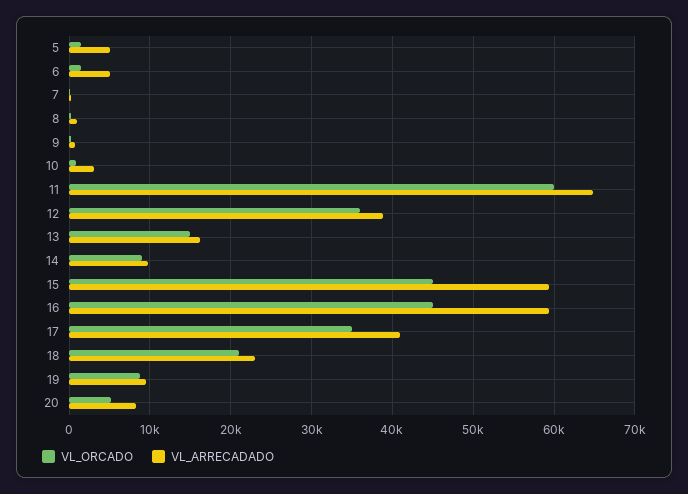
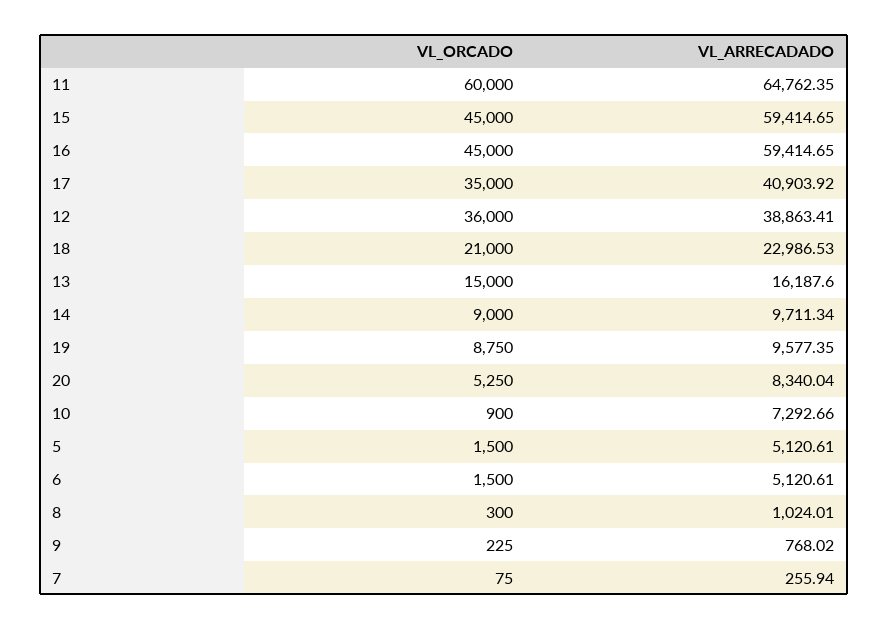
VL_ARRECADADO, 10: 3000 -> 7292.66

